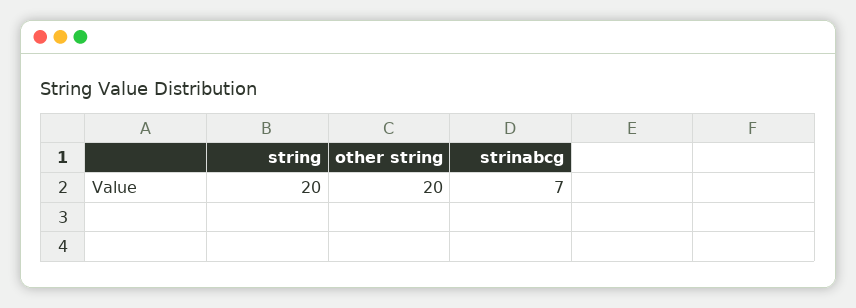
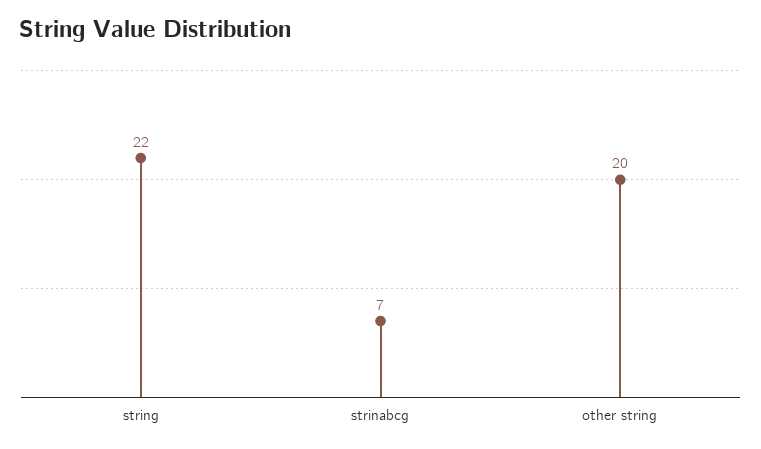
string: 20 -> 22

